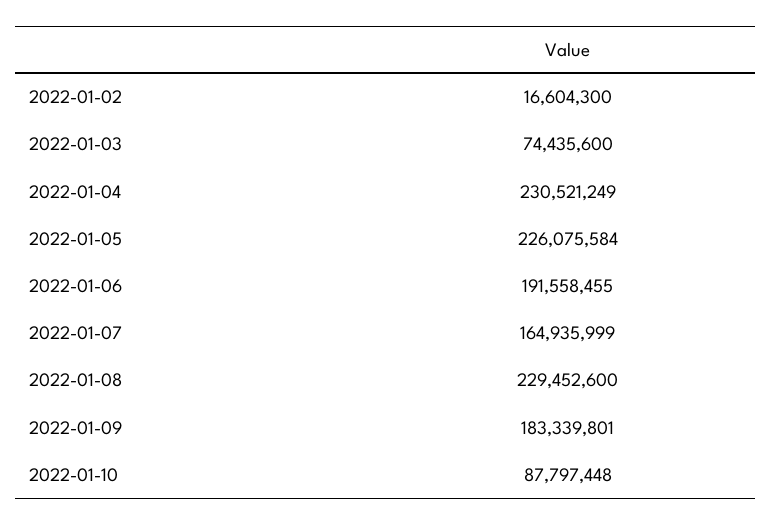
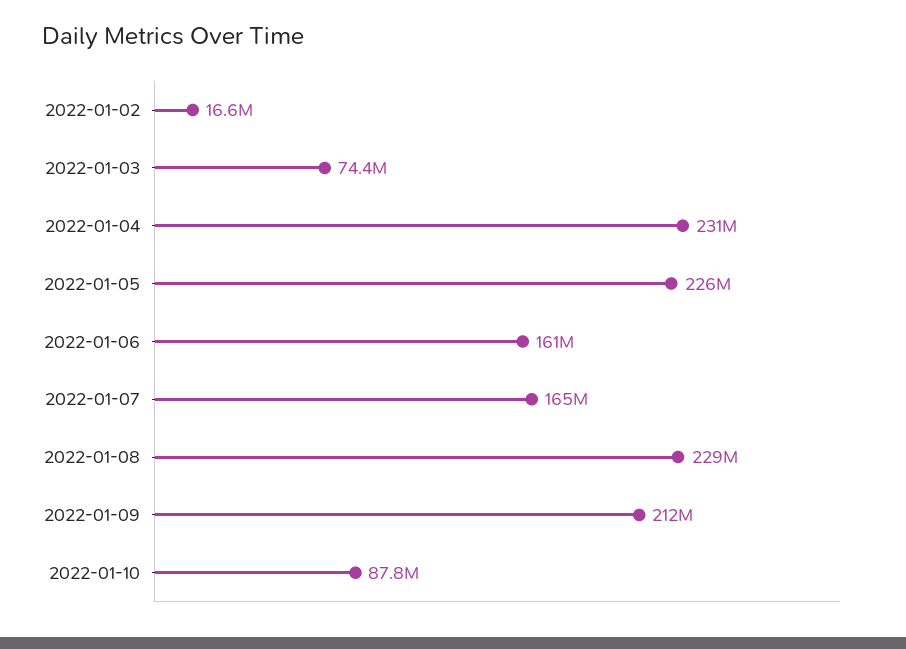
2022-01-06: 191558455 -> 161000000
2022-01-09: 183339801 -> 212000000

